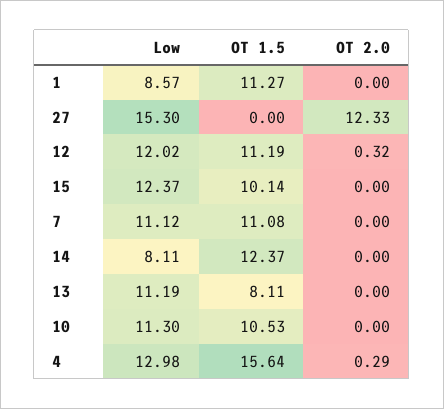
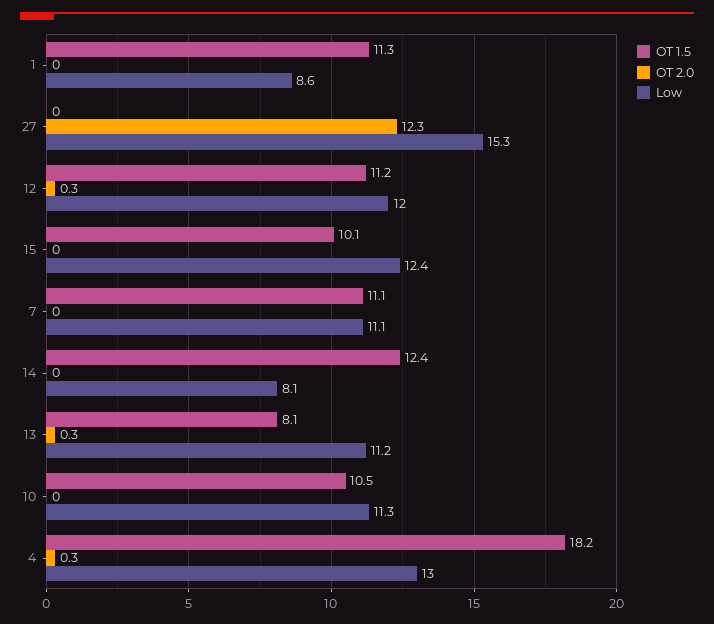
OT 2.0, 13: 0 -> 0.3
OT 1.5, 4: 15.64 -> 18.2

